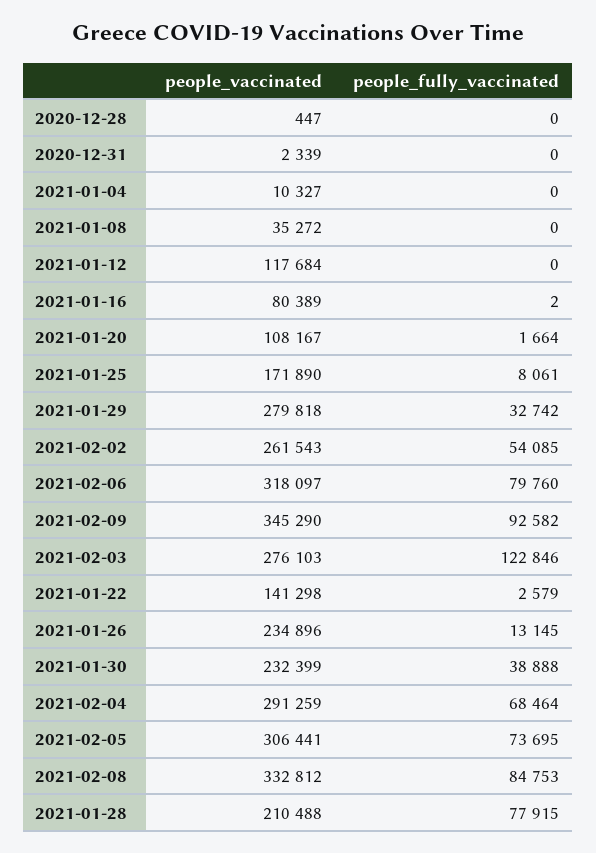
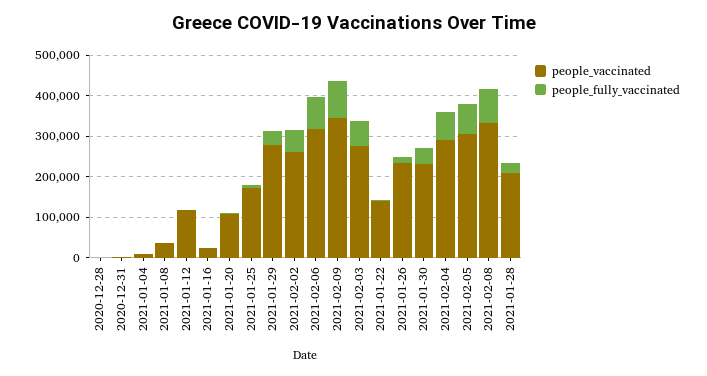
people_vaccinated, 2021-01-16: 80389 -> 20000
people_fully_vaccinated, 2021-02-03: 122846 -> 60000
people_fully_vaccinated, 2021-01-28: 77915 -> 20000

